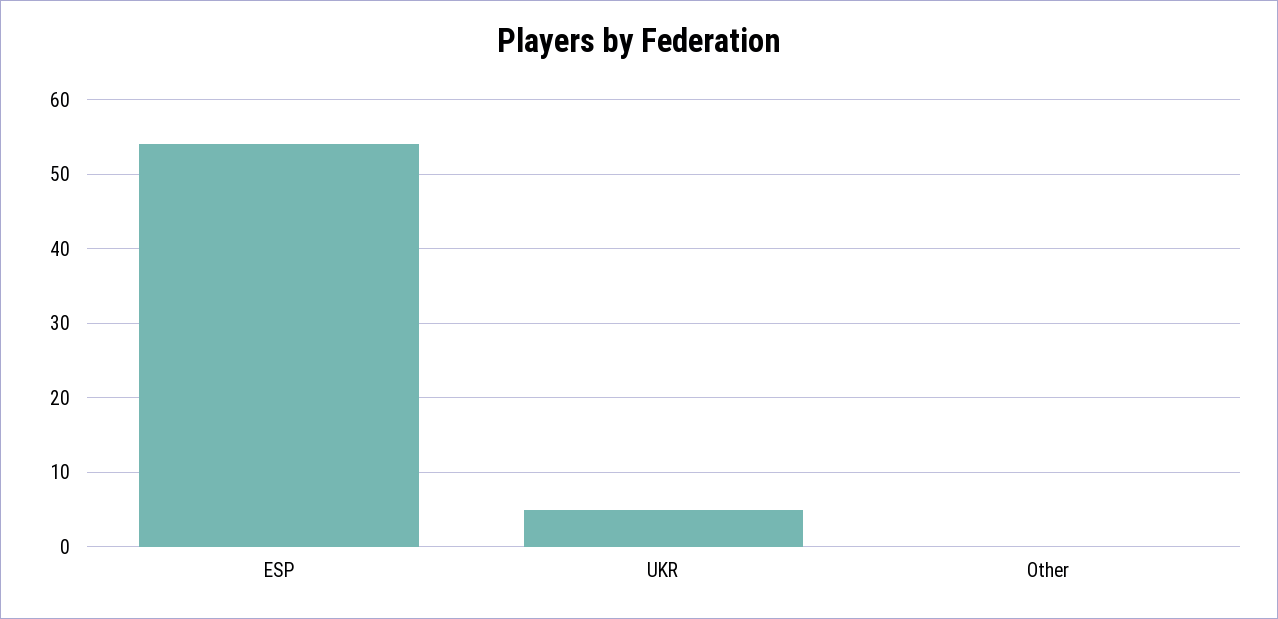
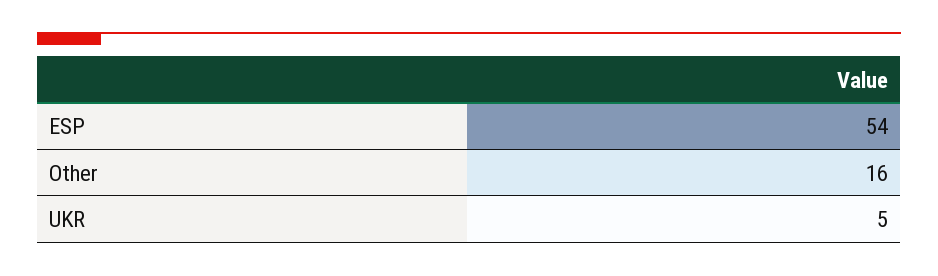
Other: 0 -> 16

